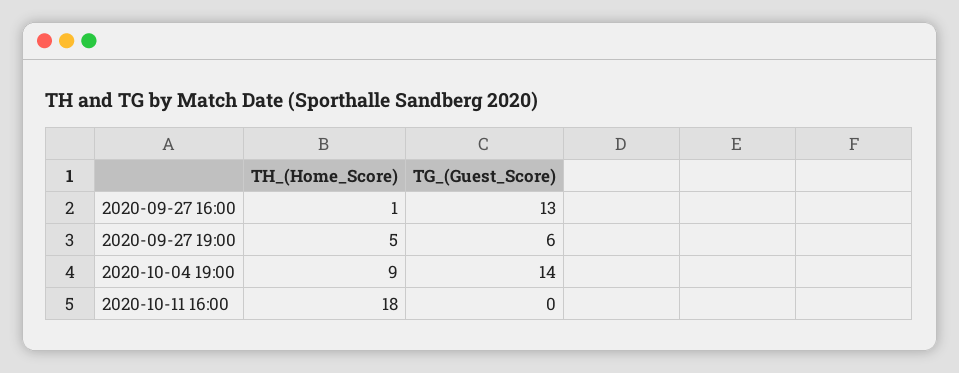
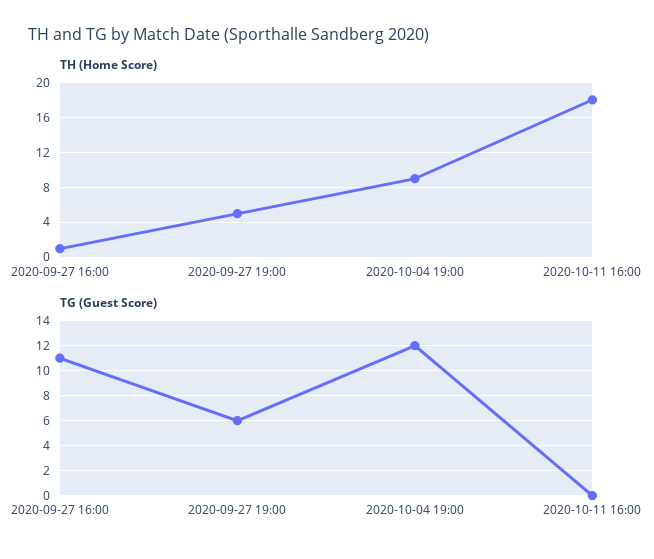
TG_(Guest_Score), 2020-09-27 16:00: 13 -> 11
TG_(Guest_Score), 2020-10-04 19:00: 14 -> 12

